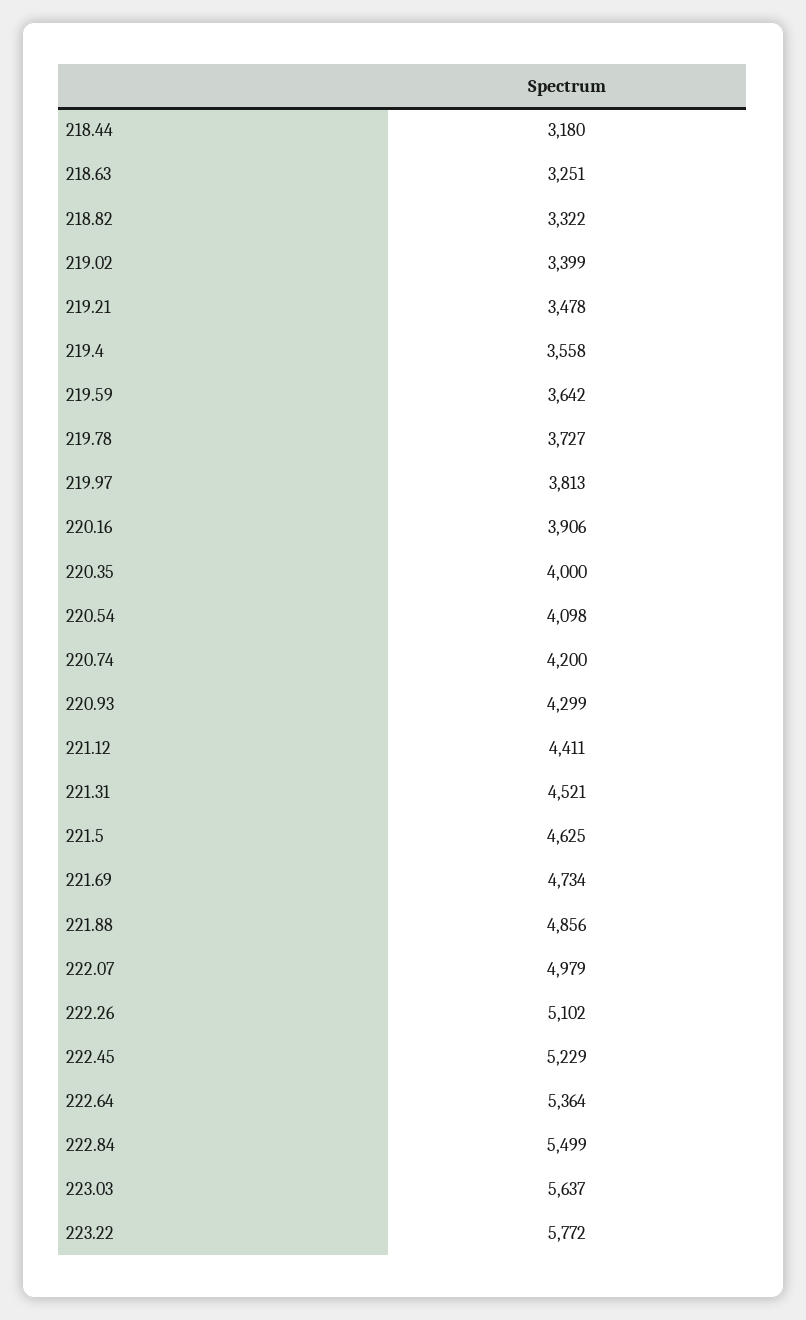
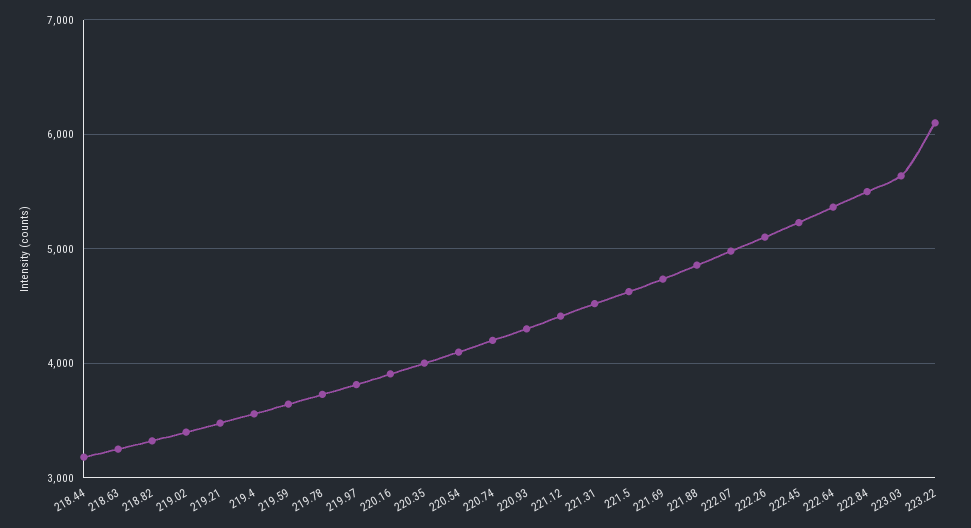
223.22: 5772 -> 6100

